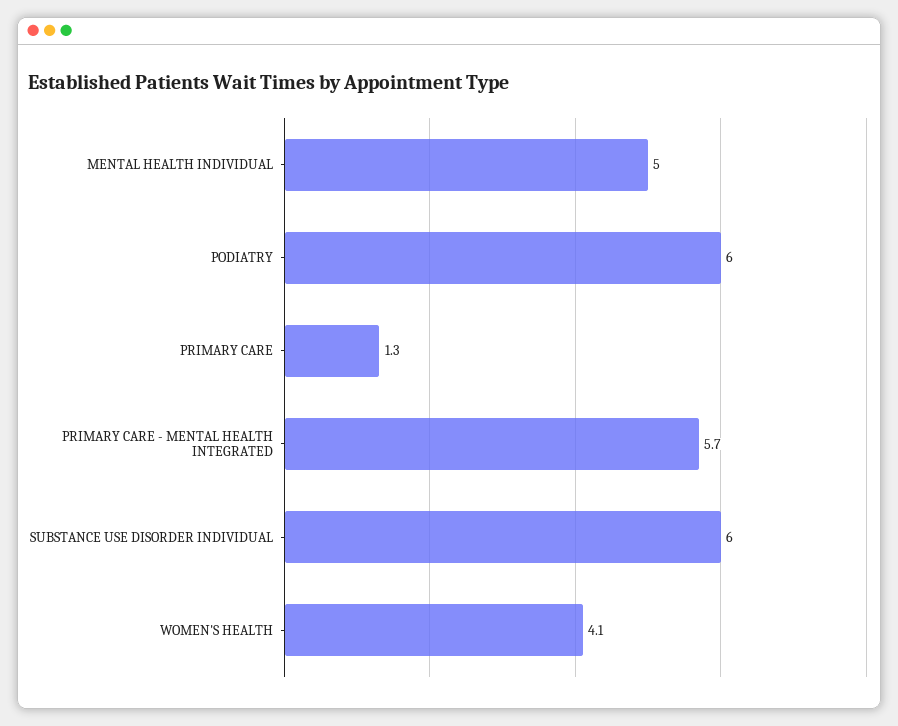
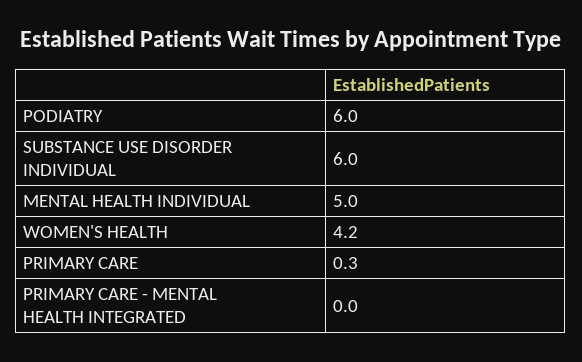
PRIMARY CARE: 1.3 -> 0.3
PRIMARY CARE - MENTAL HEALTH INTEGRATED: 5.7 -> 0
WOMEN'S HEALTH: 4.1 -> 4.2

